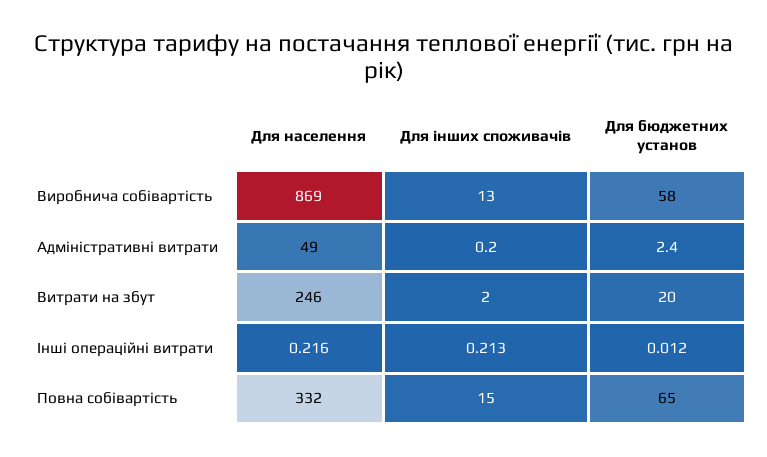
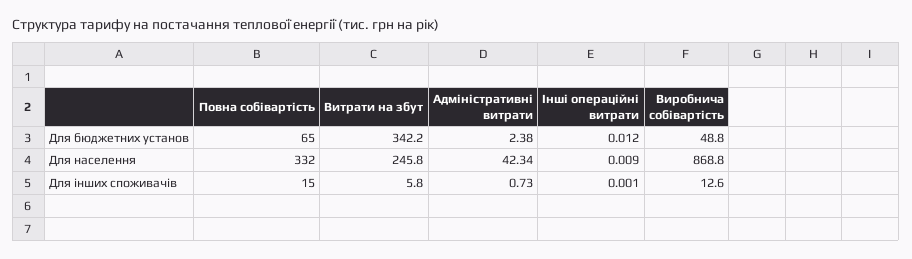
Для бюджетних установ, Виробнича собівартість: 58 -> 48.8
Для населення, Адміністративні витрати: 49 -> 42.34
Для інших споживачів, Адміністративні витрати: 0.2 -> 0.73
Для інших споживачів, Витрати на збут: 2 -> 5.8
Для бюджетних установ, Витрати на збут: 20 -> 342.2
Для населення, Інші операційні витрати: 0.216 -> 0.009
Для інших споживачів, Інші операційні витрати: 0.213 -> 0.001

